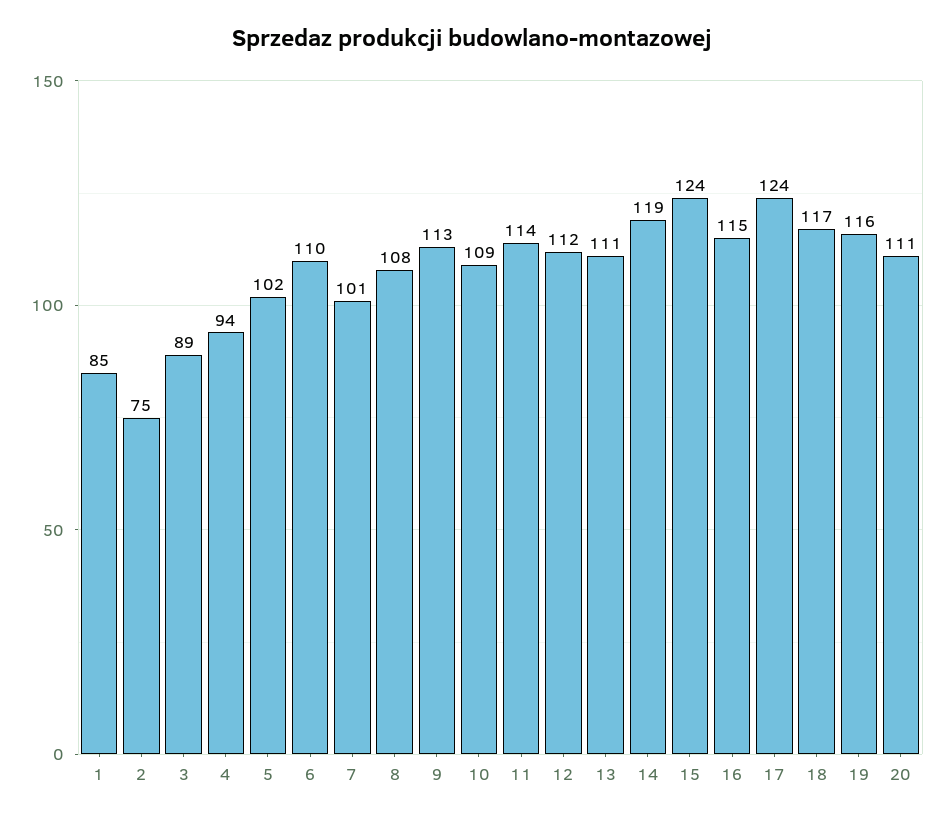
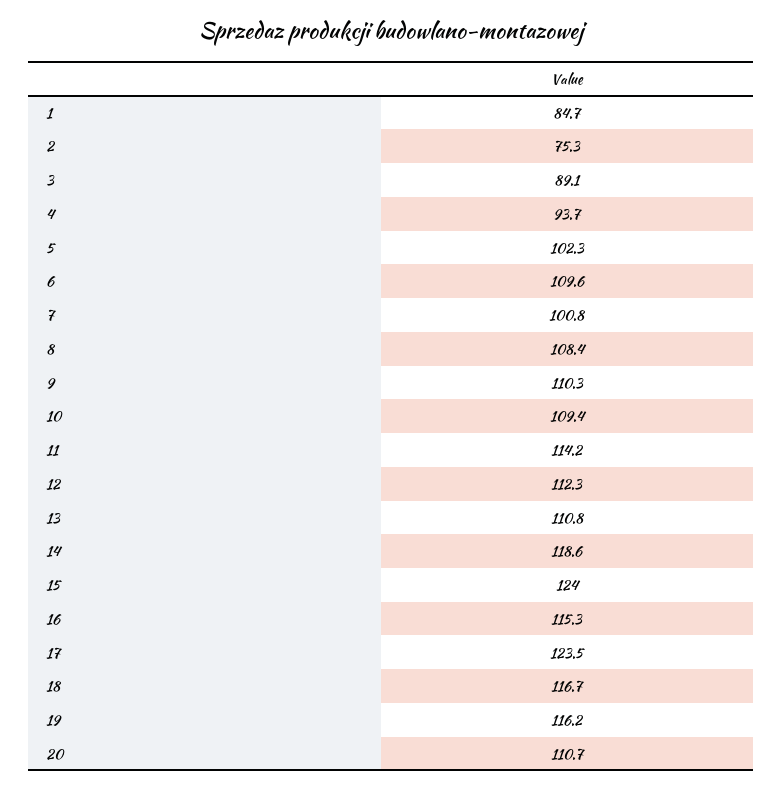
9: 113 -> 110.3

